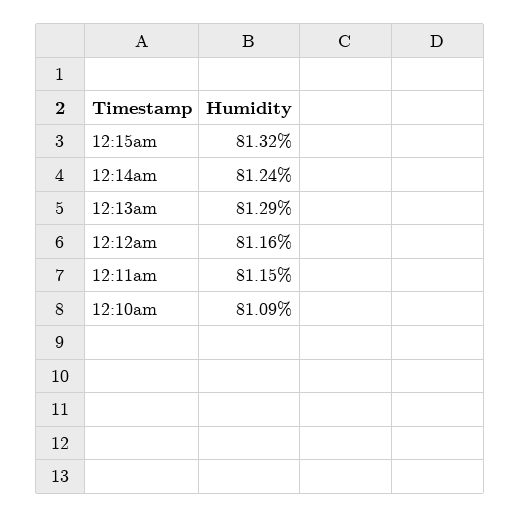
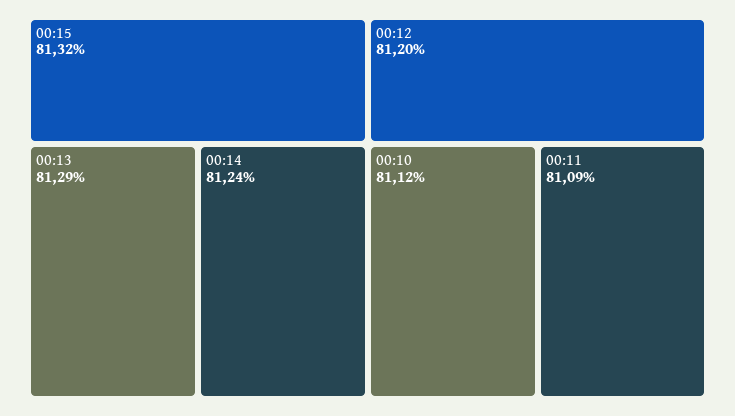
12:12am: 81.16 -> 81.2
12:11am: 81.15 -> 81.09
12:10am: 81.09 -> 81.12

